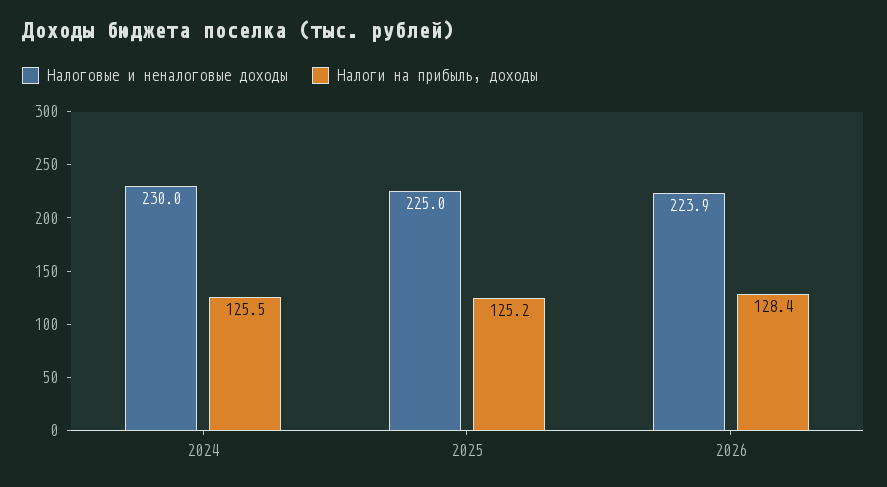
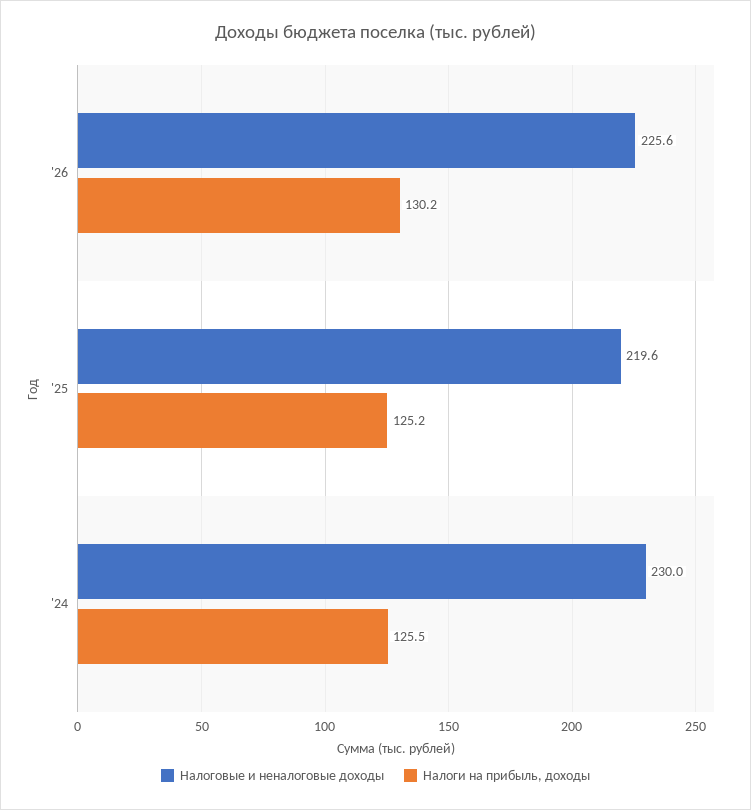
Налоговые и неналоговые доходы, 2025: 225 -> 219.6
Налоговые и неналоговые доходы, 2026: 223.9 -> 225.6
Налоги на прибыль, доходы, 2026: 128.4 -> 130.2

